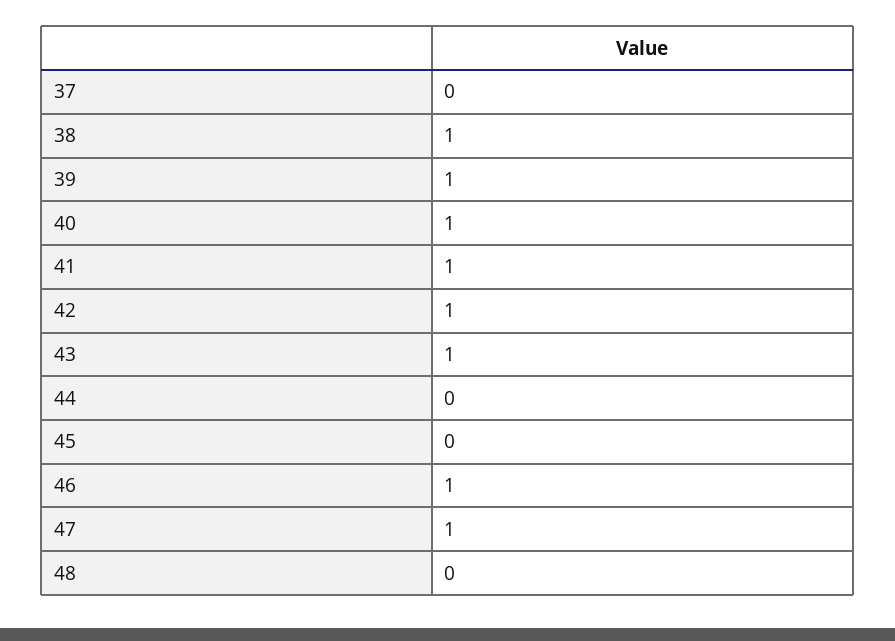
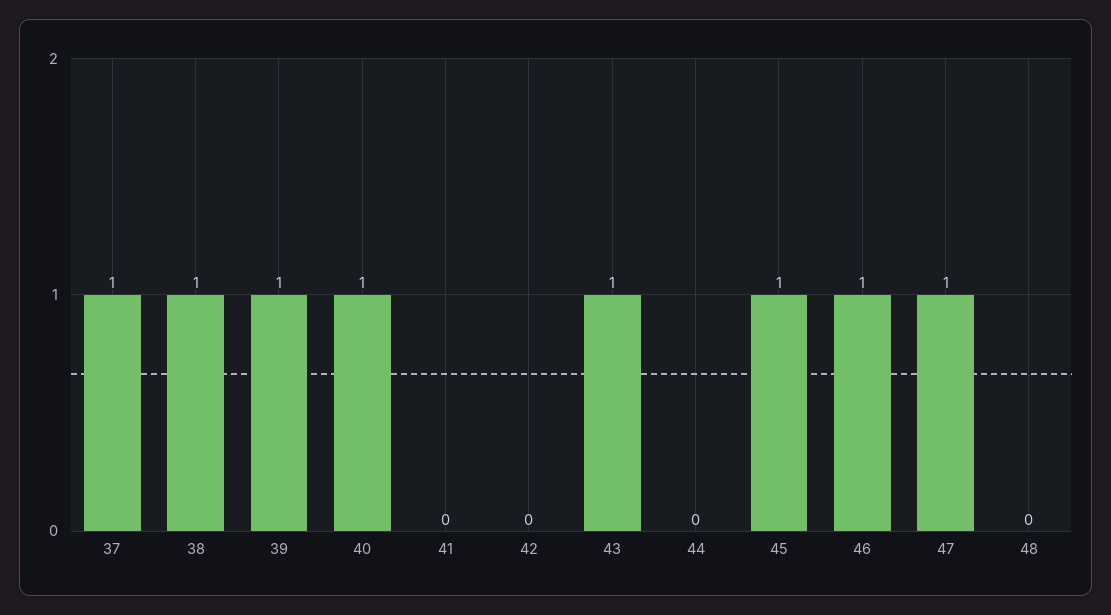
37: 0 -> 1
41: 1 -> 0
42: 1 -> 0
45: 0 -> 1

